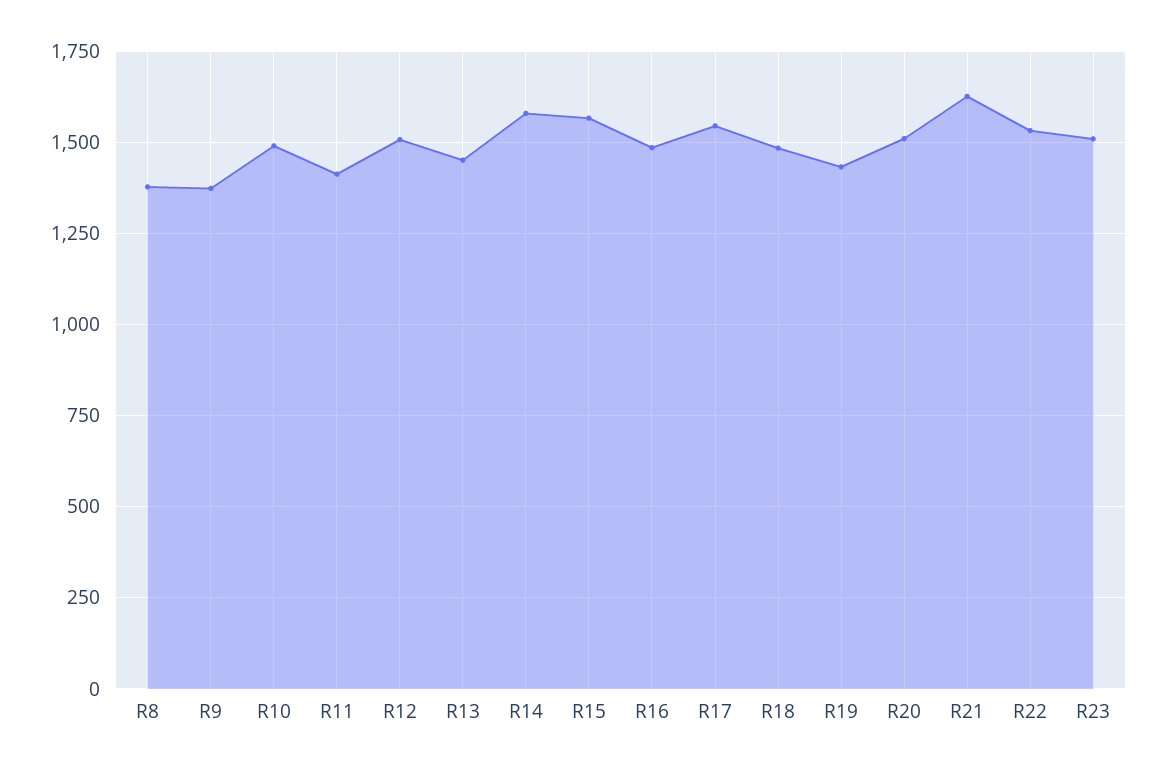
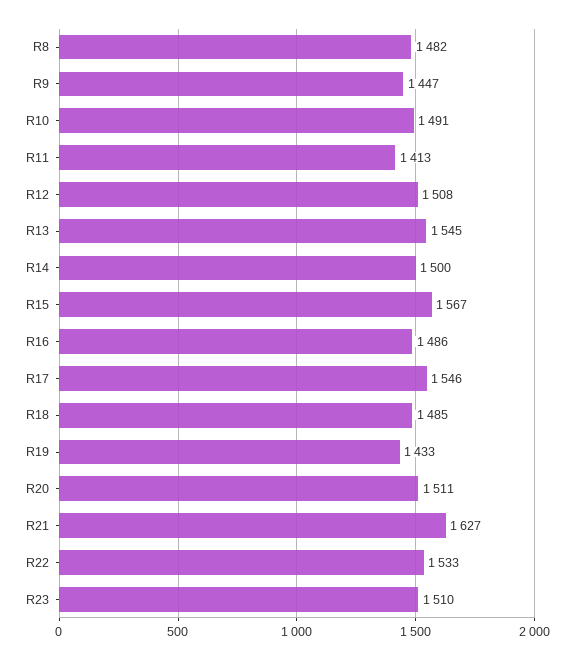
R8: 1375 -> 1482
R9: 1375 -> 1447
R13: 1450 -> 1545
R14: 1575 -> 1500

